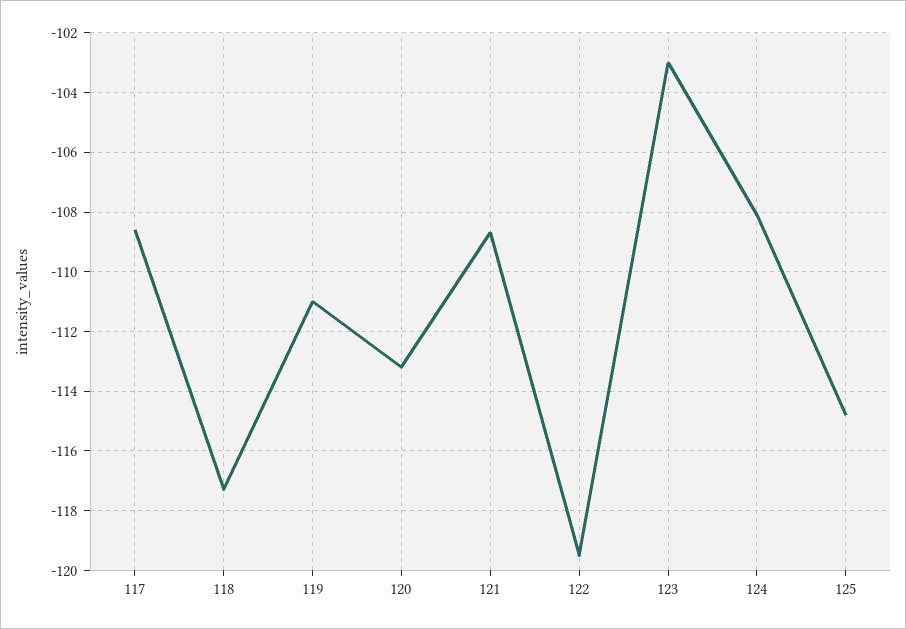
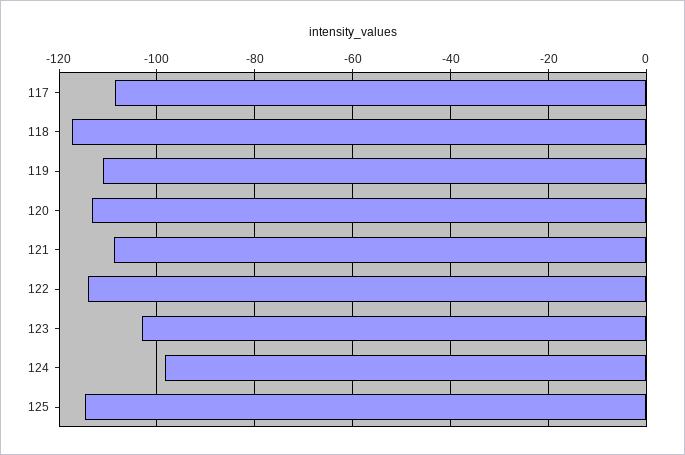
122: -119.5 -> -114
124: -108 -> -98

